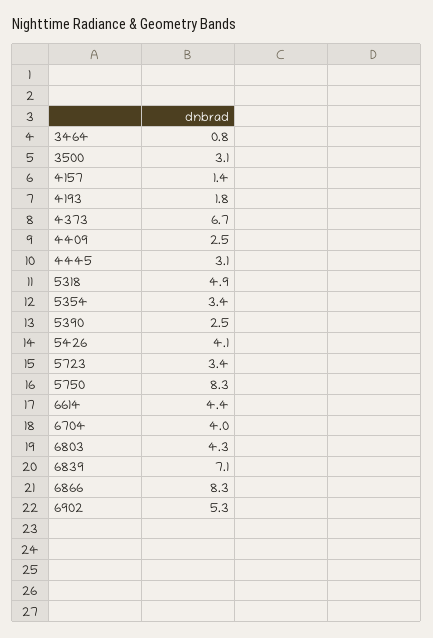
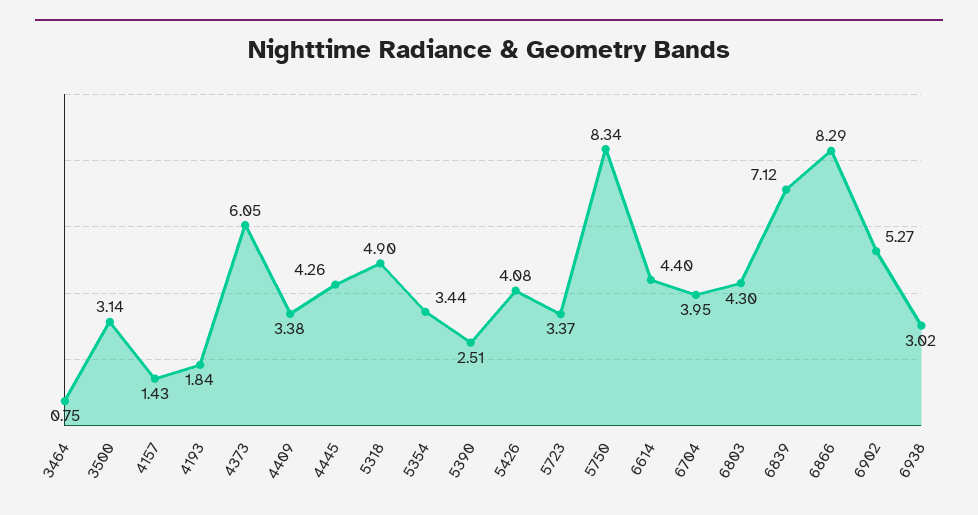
4373: 6.7 -> 6.05
4409: 2.5 -> 3.38
4445: 3.1 -> 4.26
6938: none -> 3.02

